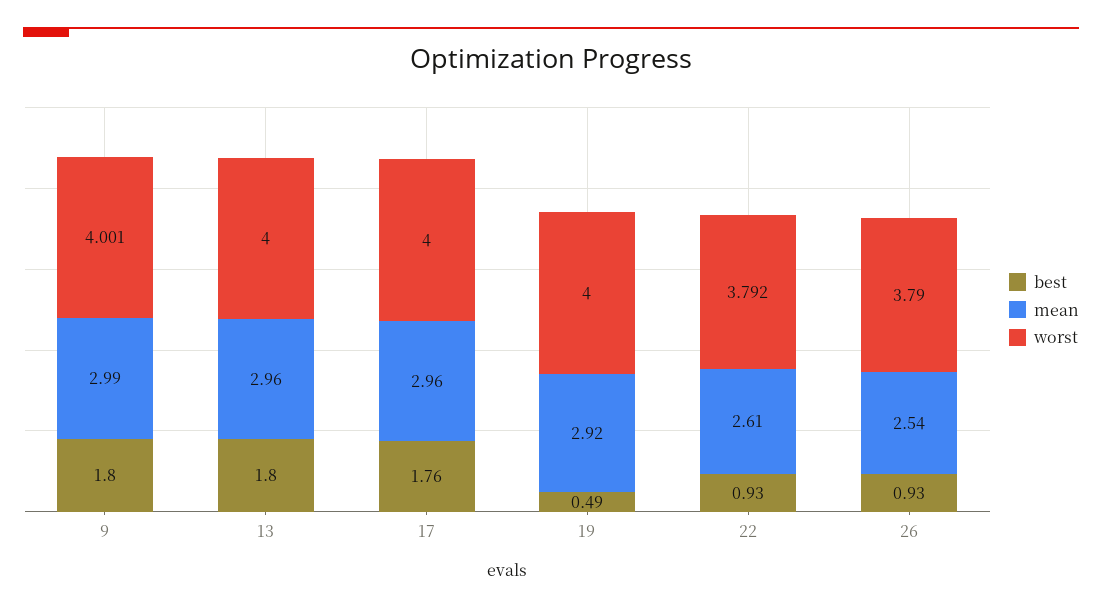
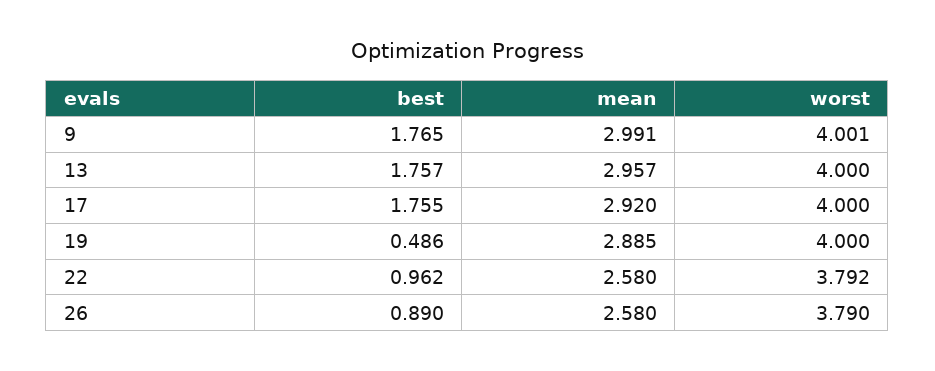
best, 9: 1.8 -> 1.765
best, 13: 1.8 -> 1.757
mean, 17: 2.96 -> 2.92
mean, 19: 2.92 -> 2.885
best, 22: 0.93 -> 0.962
mean, 22: 2.61 -> 2.58
best, 26: 0.93 -> 0.89
mean, 26: 2.54 -> 2.58

